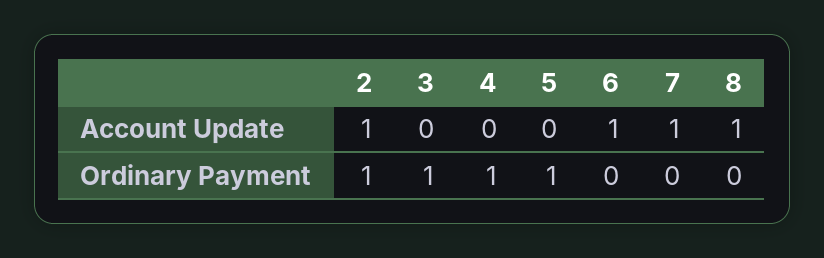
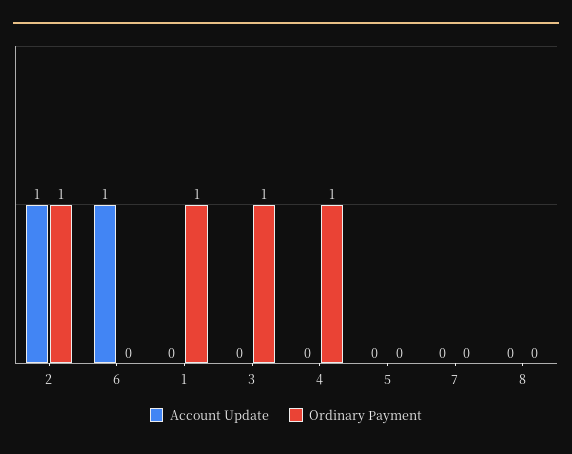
Account Update, 7: 1 -> 0
Account Update, 8: 1 -> 0
Ordinary Payment, 5: 1 -> 0
Account Update, 1: none -> 0
Ordinary Payment, 1: none -> 1

